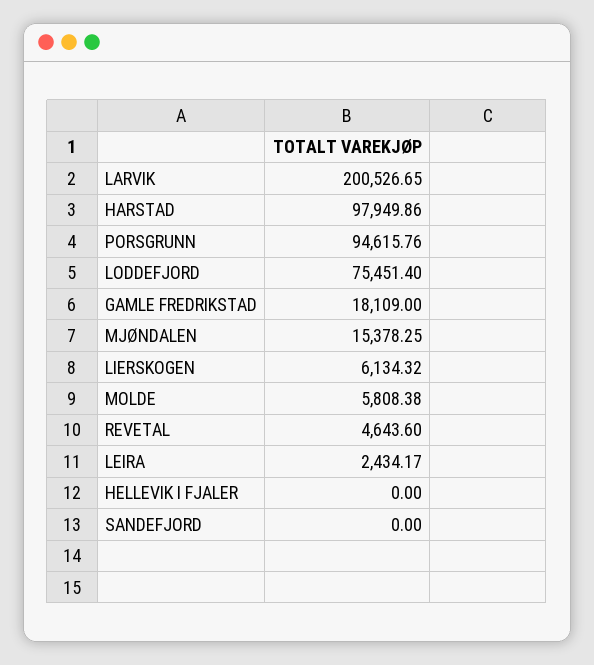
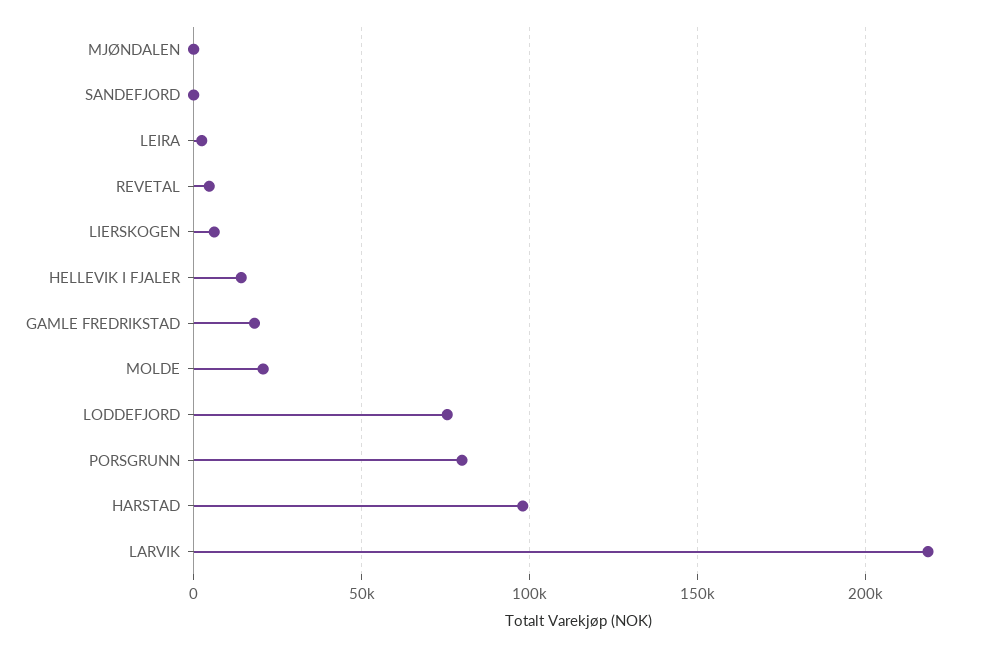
LARVIK: 200526.65 -> 220000
PORSGRUNN: 94615.76 -> 80000
MJØNDALEN: 15378.25 -> 0
MOLDE: 5808.38 -> 20000
HELLEVIK I FJALER: 0 -> 15000

